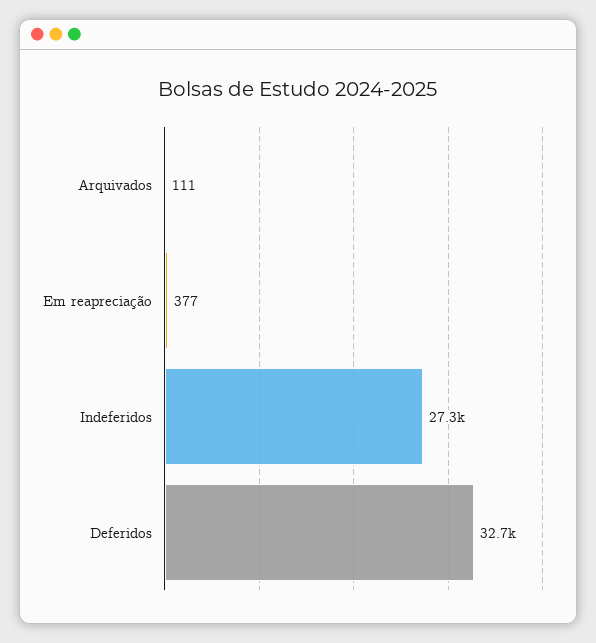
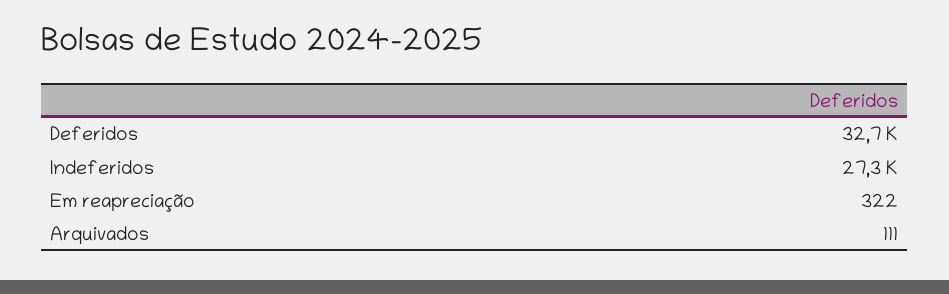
Em reapreciação: 377 -> 322

